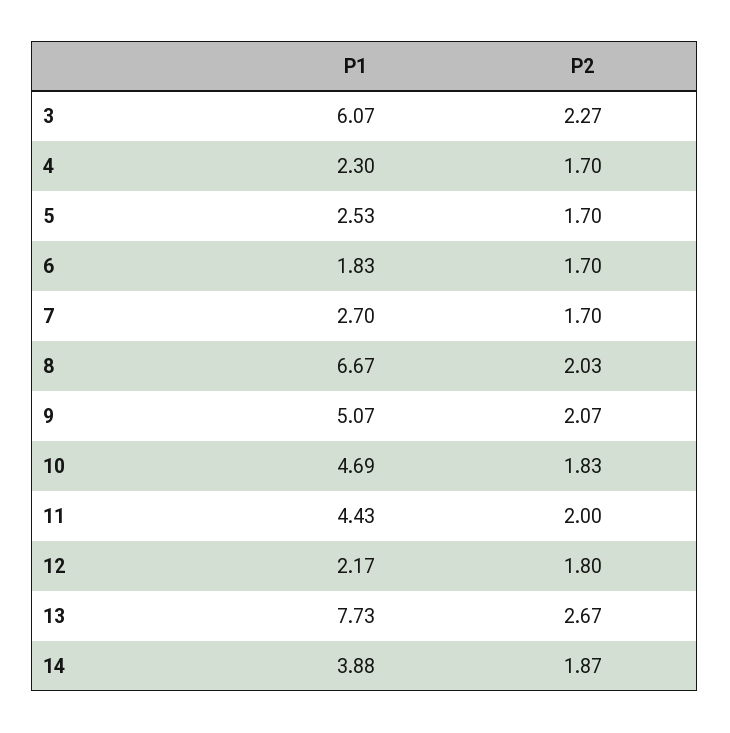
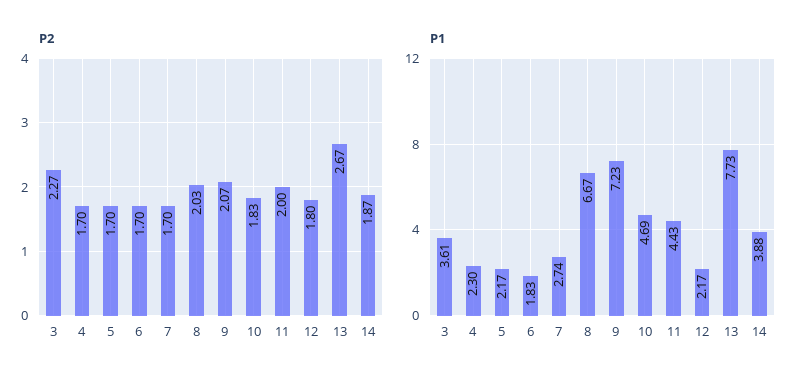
P1, 3: 6.07 -> 3.61
P1, 5: 2.53 -> 2.17
P1, 7: 2.7 -> 2.74
P1, 9: 5.07 -> 7.23

